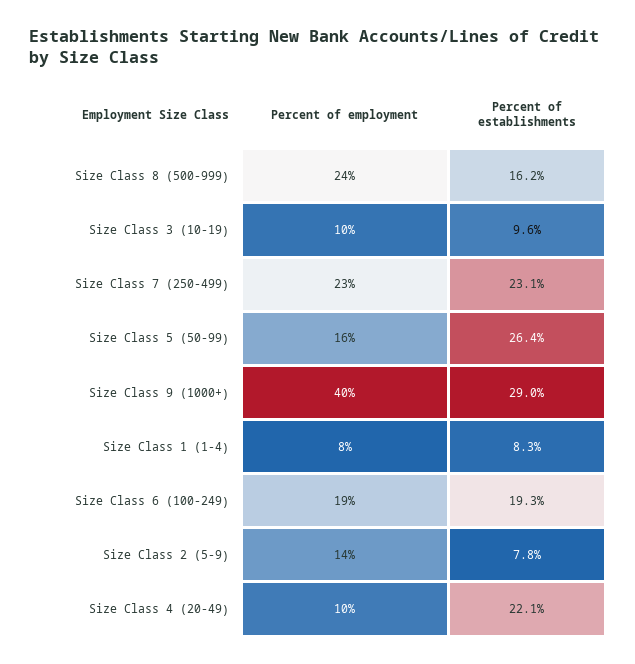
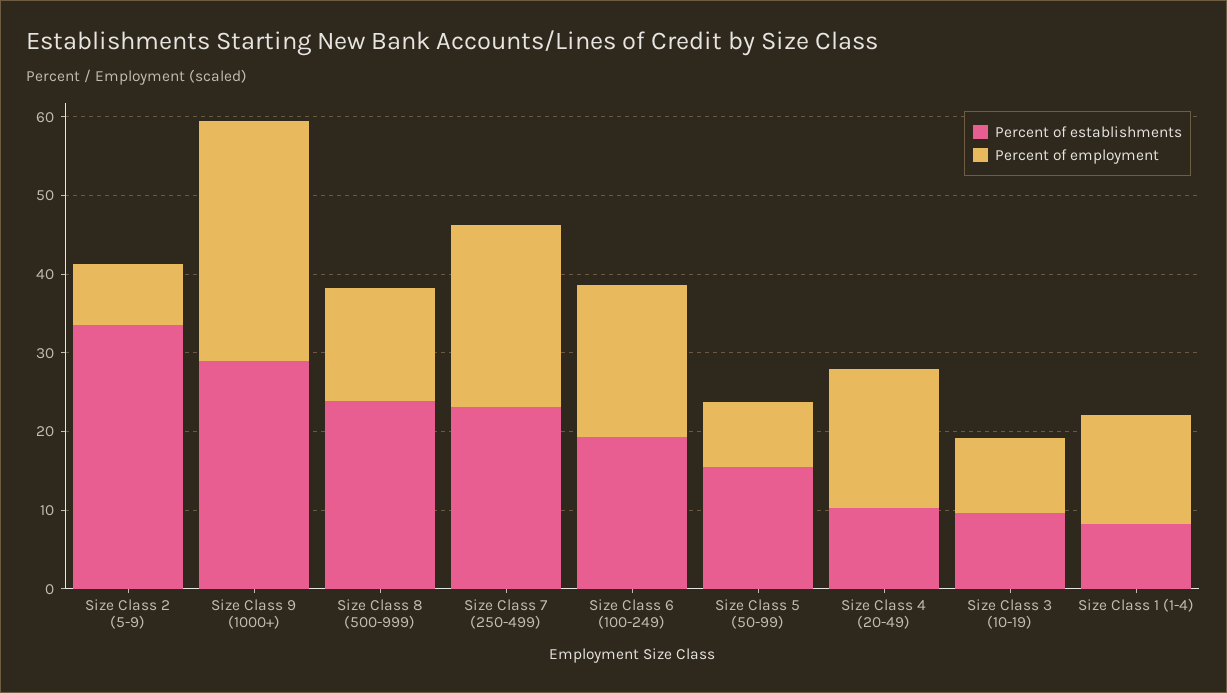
Percent of employment, Size Class 8 (500-999): 24 -> 14
Percent of establishments, Size Class 8 (500-999): 16.2 -> 24
Percent of employment, Size Class 5 (50-99): 16 -> 8
Percent of establishments, Size Class 5 (50-99): 26.4 -> 16
Percent of employment, Size Class 9 (1000+): 40 -> 30
Percent of employment, Size Class 1 (1-4): 8 -> 14
Percent of employment, Size Class 2 (5-9): 14 -> 8
Percent of establishments, Size Class 2 (5-9): 7.8 -> 34
Percent of employment, Size Class 4 (20-49): 10 -> 18
Percent of establishments, Size Class 4 (20-49): 22.1 -> 10

